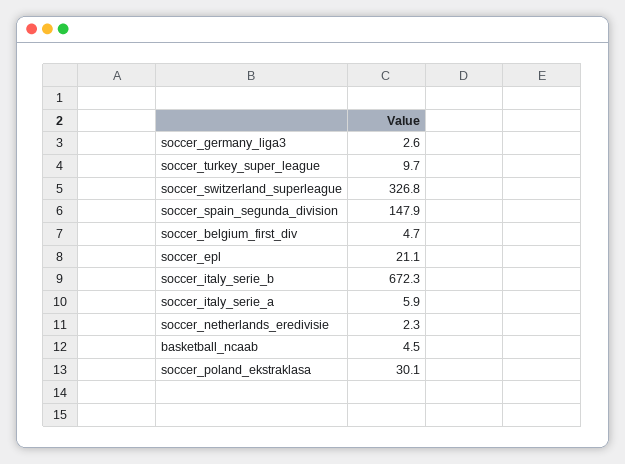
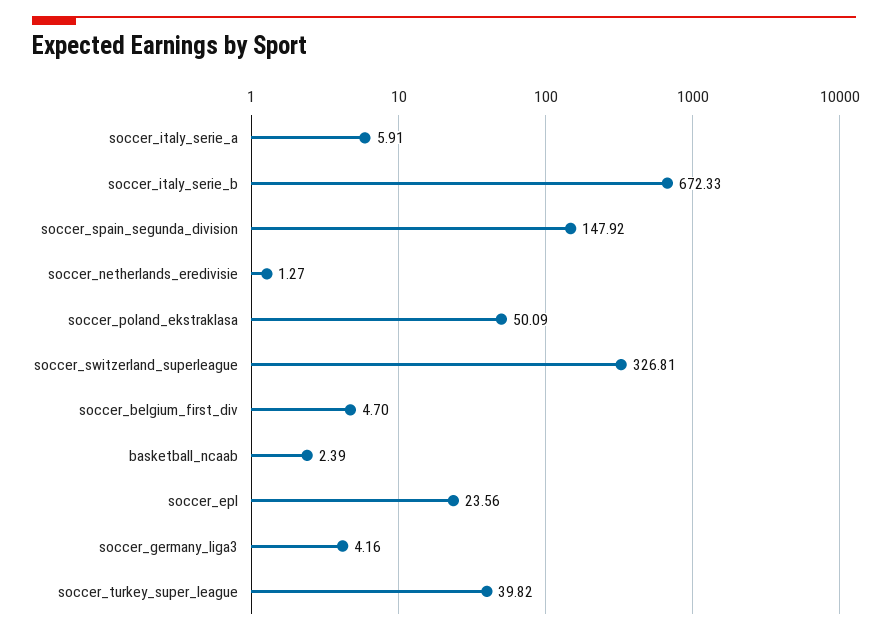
soccer_germany_liga3: 2.6 -> 4.16
soccer_turkey_super_league: 9.7 -> 39.82
soccer_epl: 21.1 -> 23.56
soccer_netherlands_eredivisie: 2.3 -> 1.27
basketball_ncaab: 4.5 -> 2.39
soccer_poland_ekstraklasa: 30.1 -> 50.09

